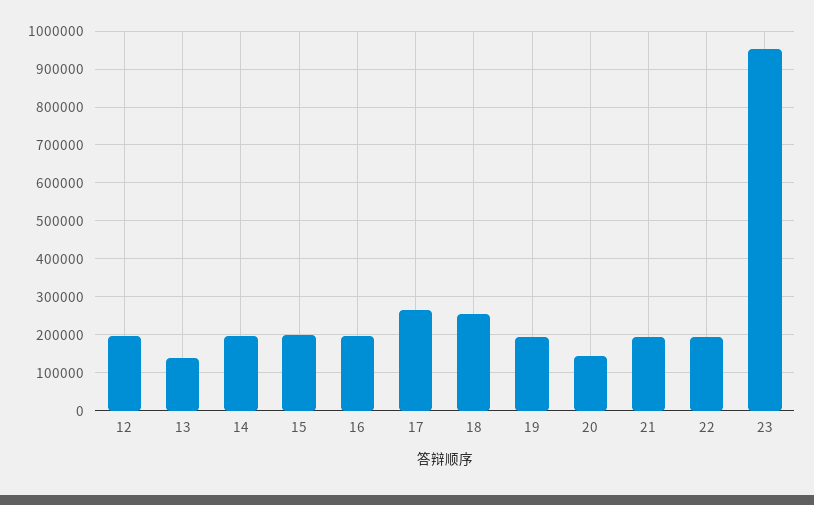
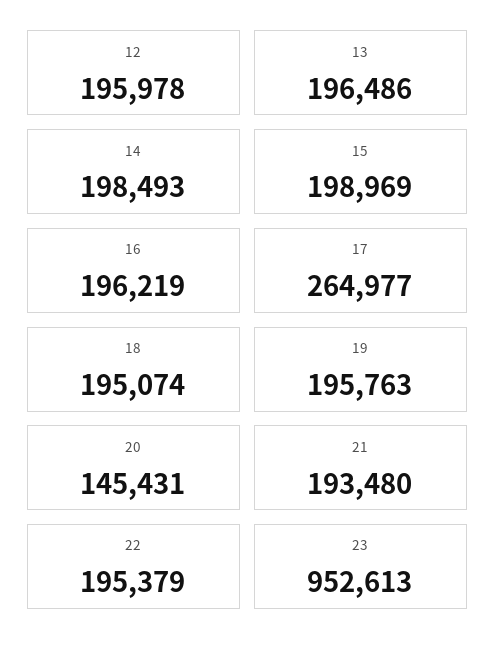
13: 140000 -> 196486
18: 260000 -> 195074

